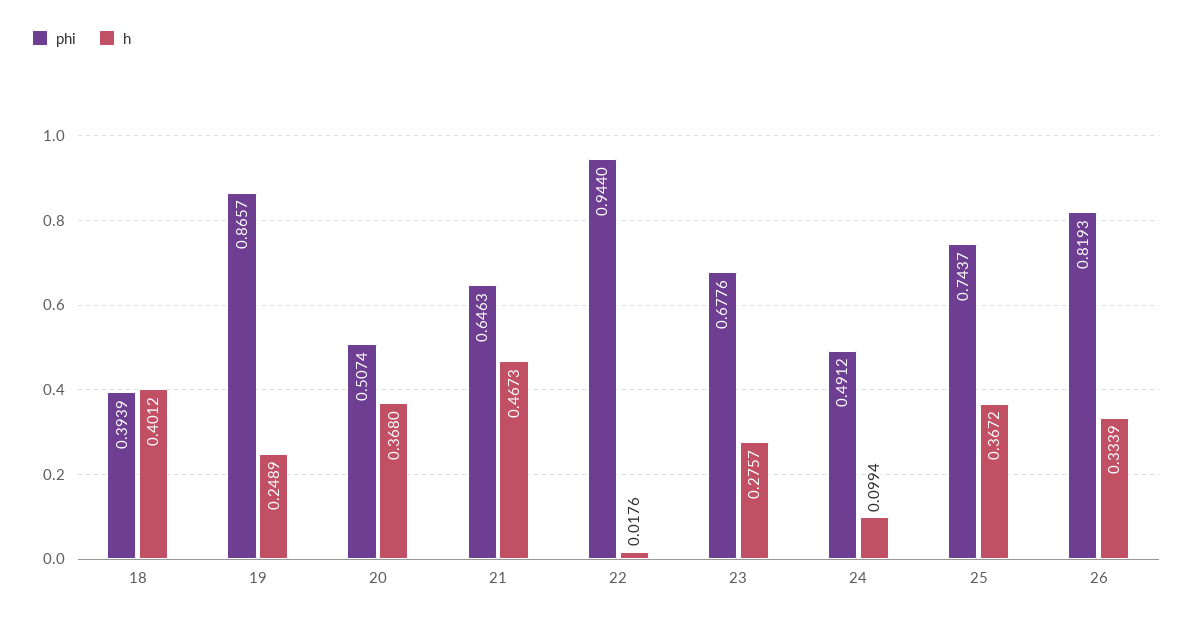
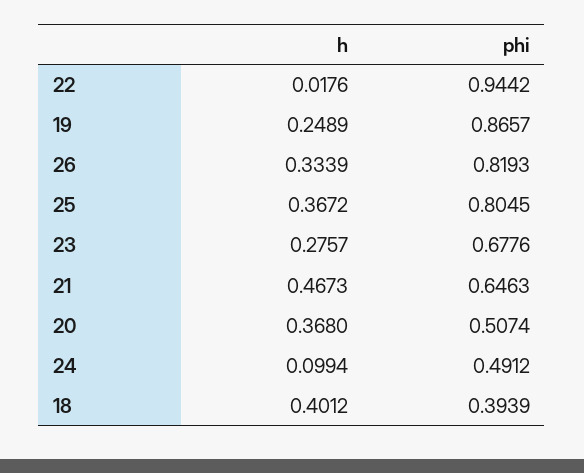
phi, 22: 0.944 -> 0.9442
phi, 25: 0.7437 -> 0.8045

